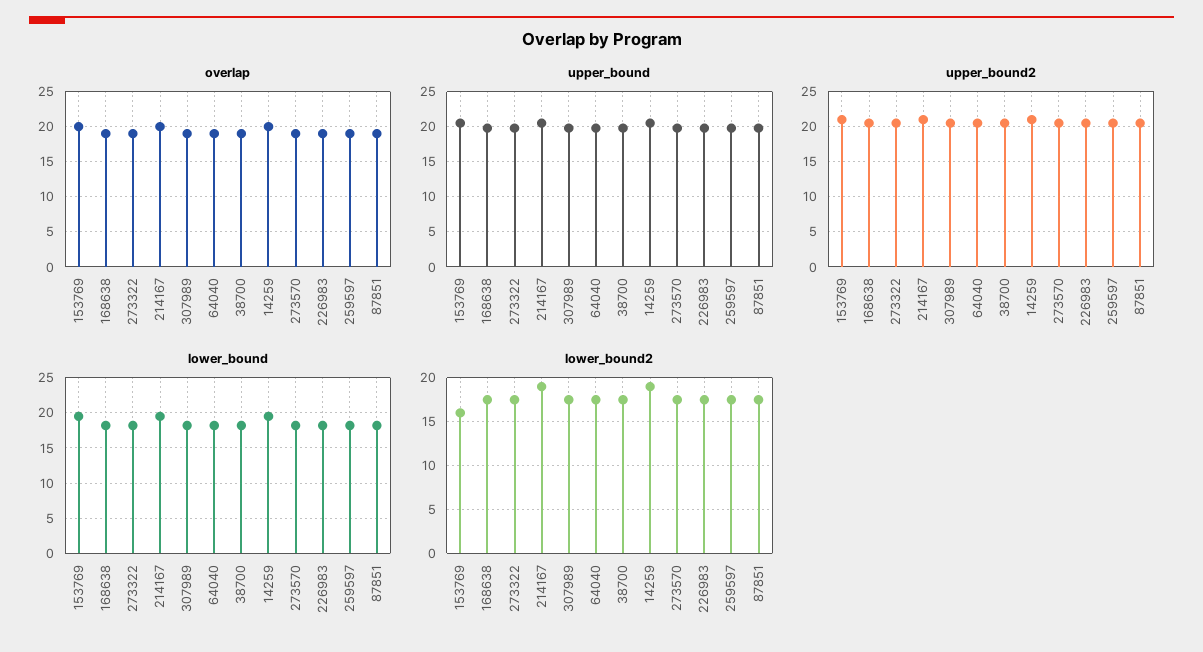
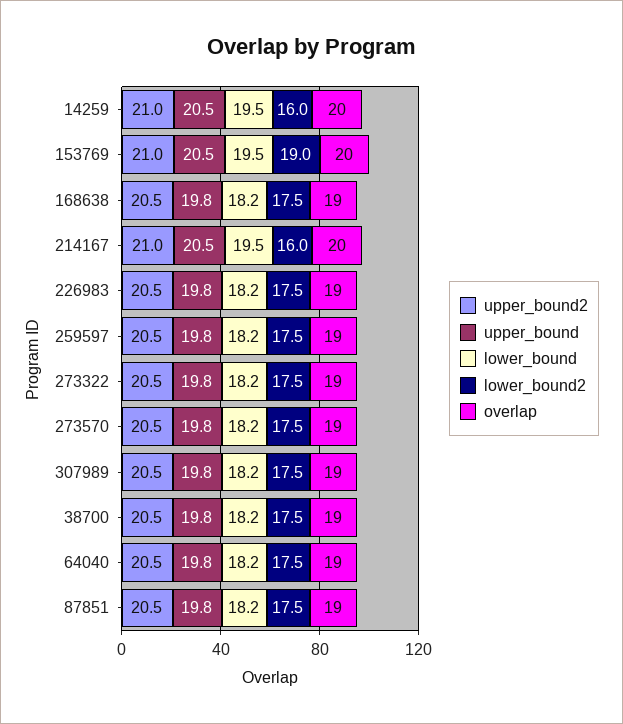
lower_bound2, 153769: 16 -> 19
lower_bound2, 214167: 19 -> 16
lower_bound2, 14259: 19 -> 16

